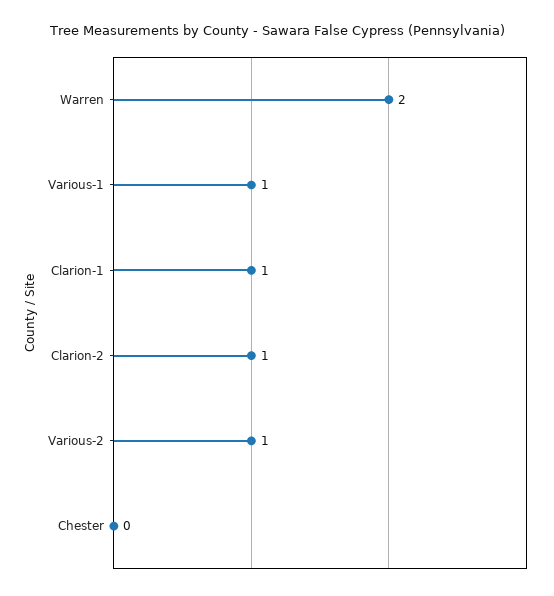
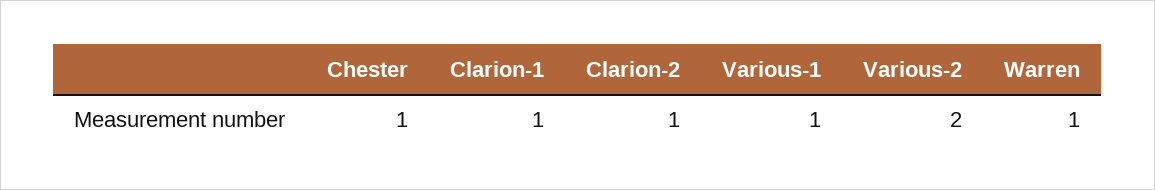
Warren: 2 -> 1
Various-2: 1 -> 2
Chester: 0 -> 1

